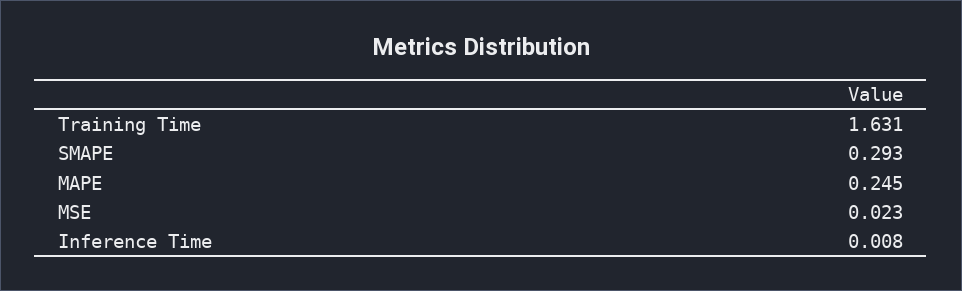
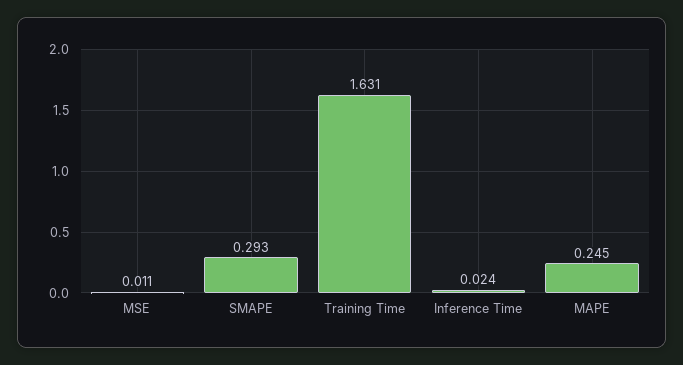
MSE: 0.023 -> 0.011
Inference Time: 0.008 -> 0.024

